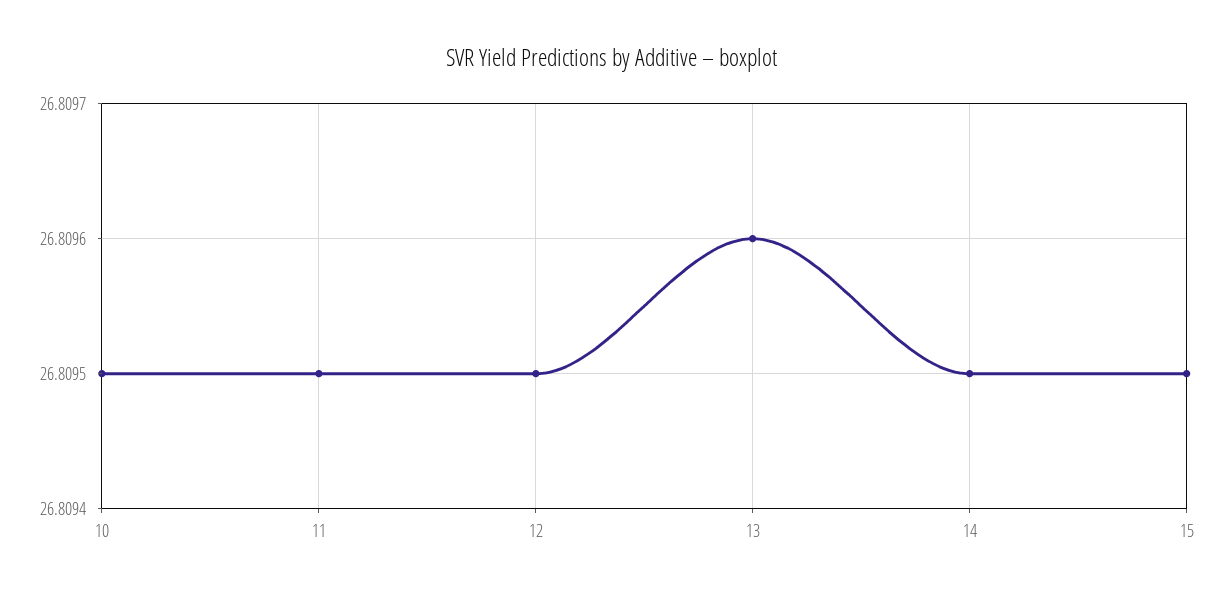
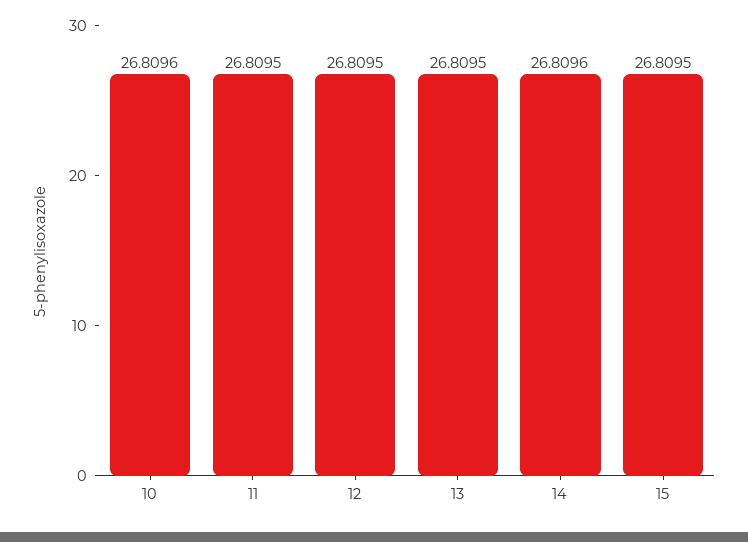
10: 26.8095 -> 26.8096
13: 26.8096 -> 26.8095
14: 26.8095 -> 26.8096

